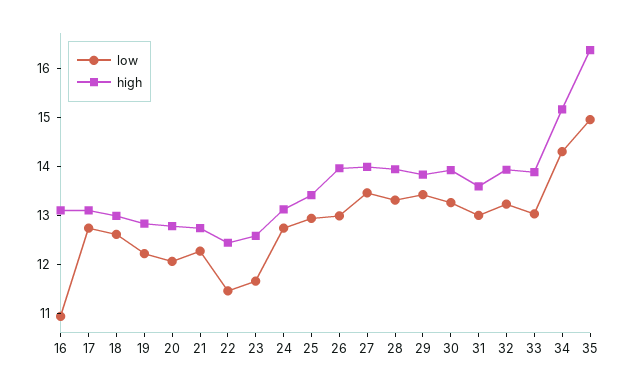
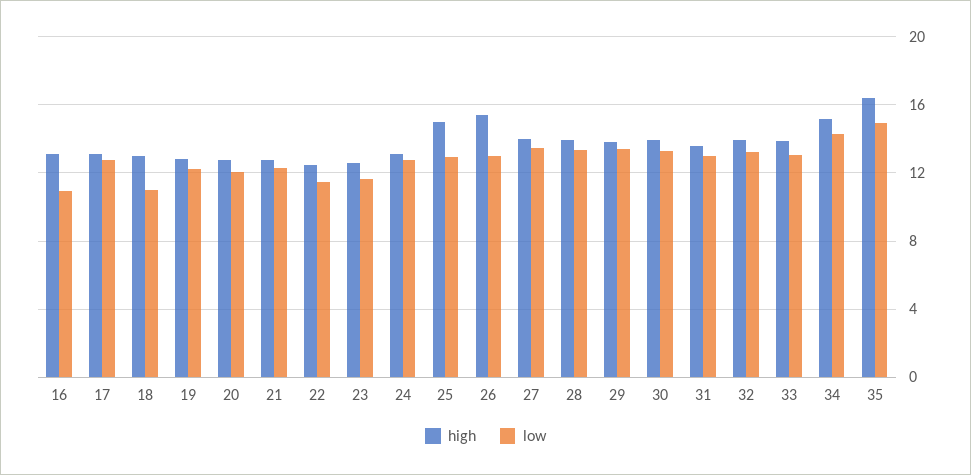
low, 18: 12.6 -> 11
high, 25: 13.4 -> 15
high, 26: 14 -> 15.5

